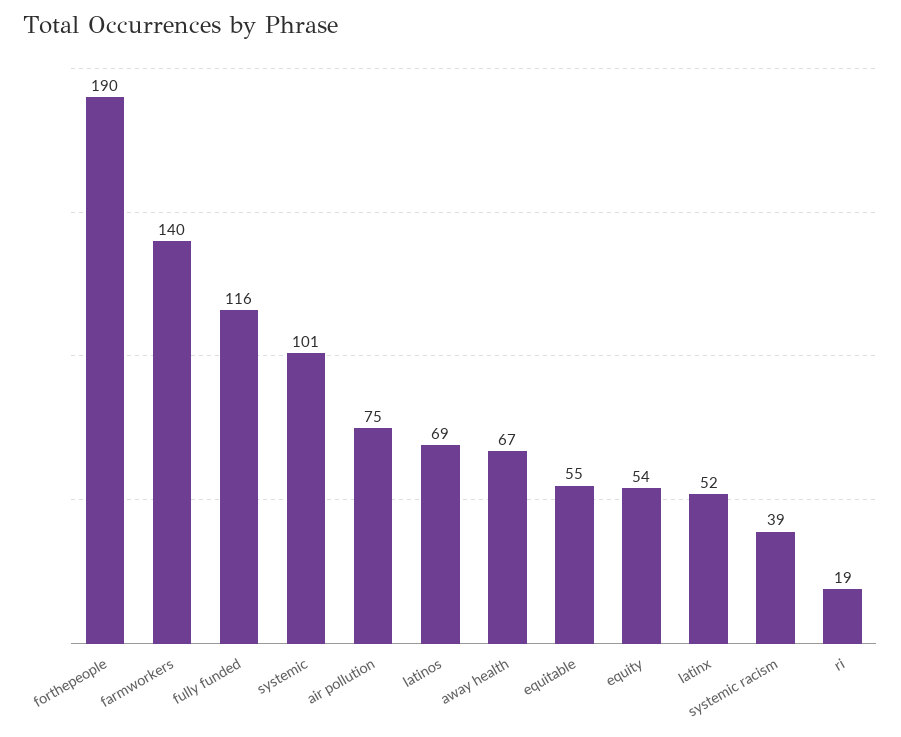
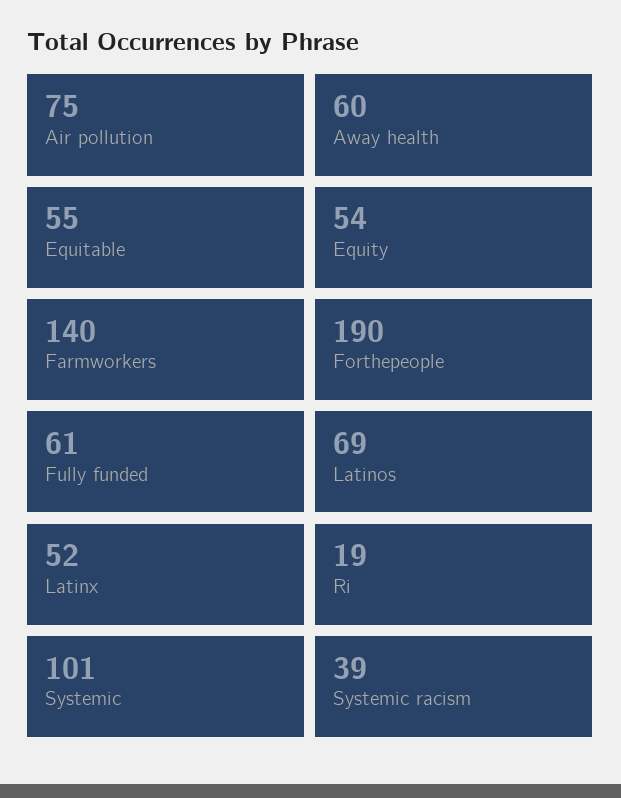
fully funded: 116 -> 61
away health: 67 -> 60

